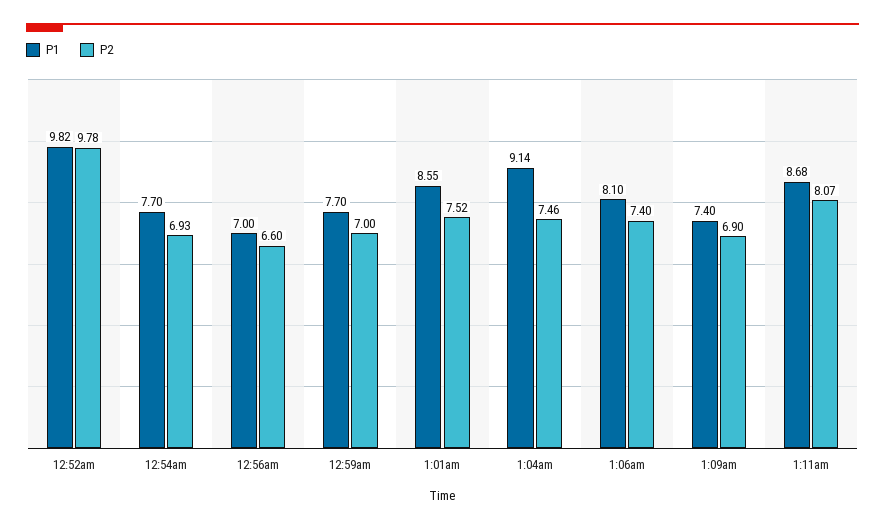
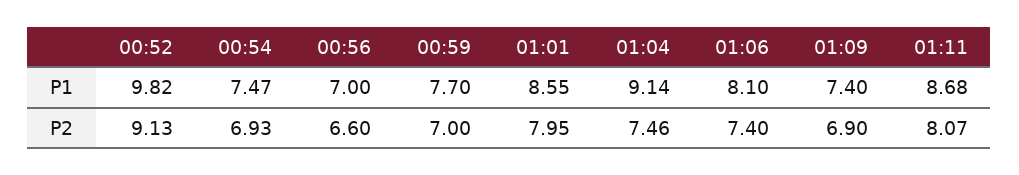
P2, 12:52am: 9.78 -> 9.13
P1, 12:54am: 7.7 -> 7.47
P2, 1:01am: 7.52 -> 7.95

